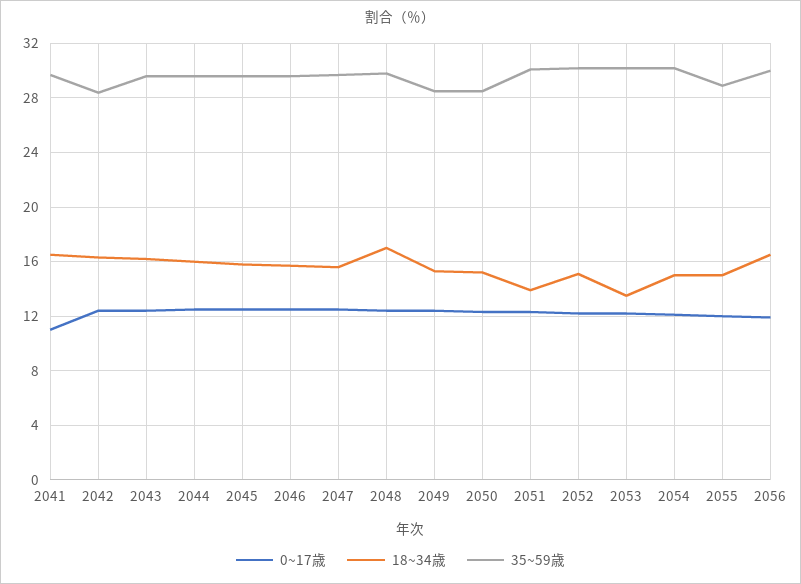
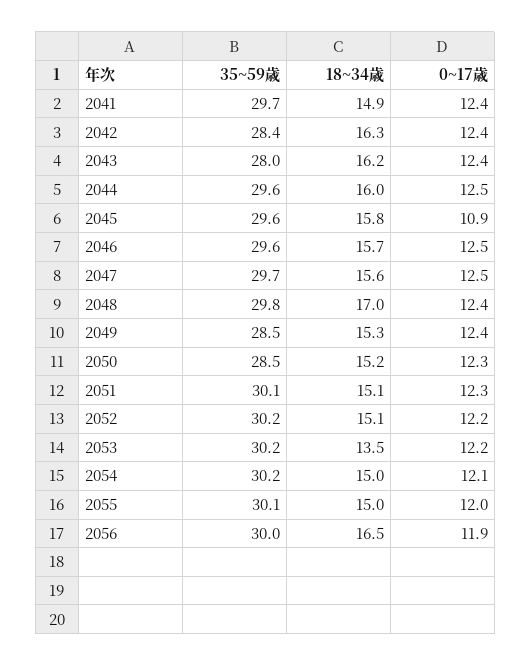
0~17歳, 2041: 11 -> 12.4
18~34歳, 2041: 16.5 -> 14.9
35~59歳, 2043: 29.5 -> 28
0~17歳, 2045: 12.5 -> 10.9
18~34歳, 2051: 14 -> 15.1
35~59歳, 2055: 29 -> 30.1

